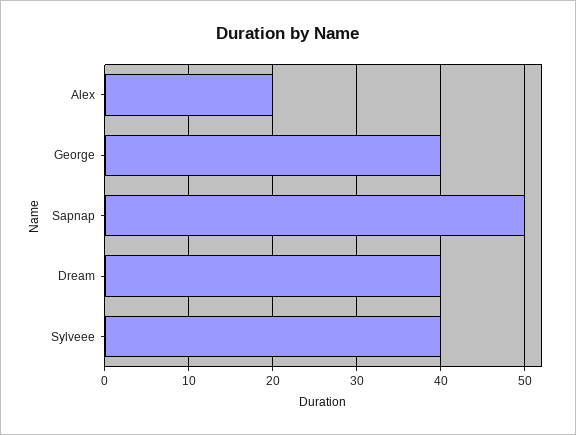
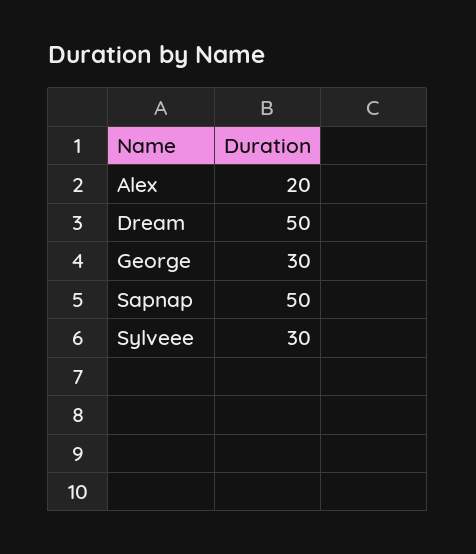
George: 40 -> 30
Dream: 40 -> 50
Sylveee: 40 -> 30

